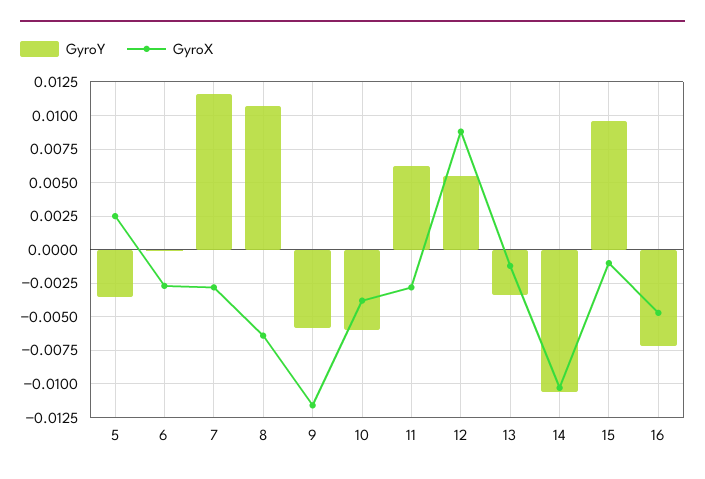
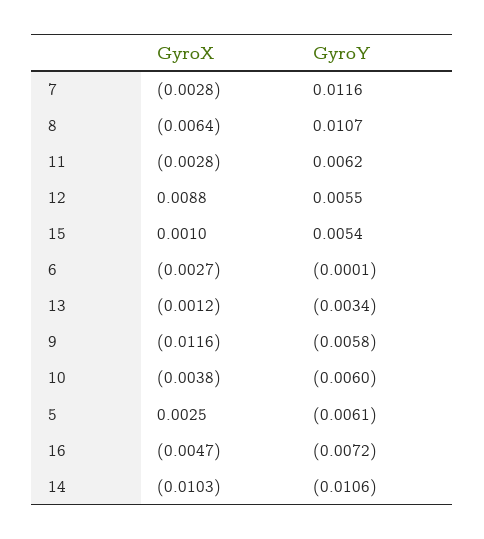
GyroY, 5: -0.0035 -> -0.0061
GyroY, 15: 0.0095 -> 0.0054
GyroX, 15: -0.001 -> 0.001

